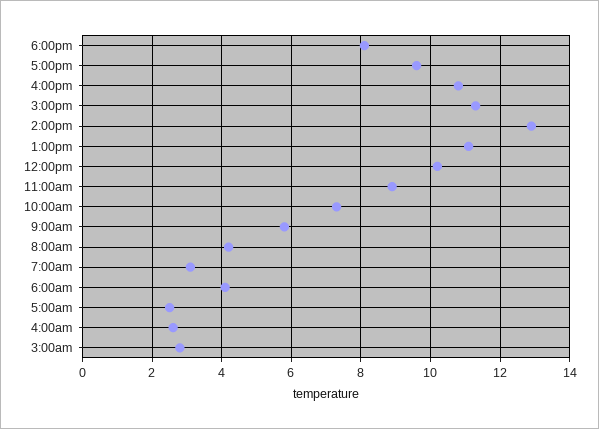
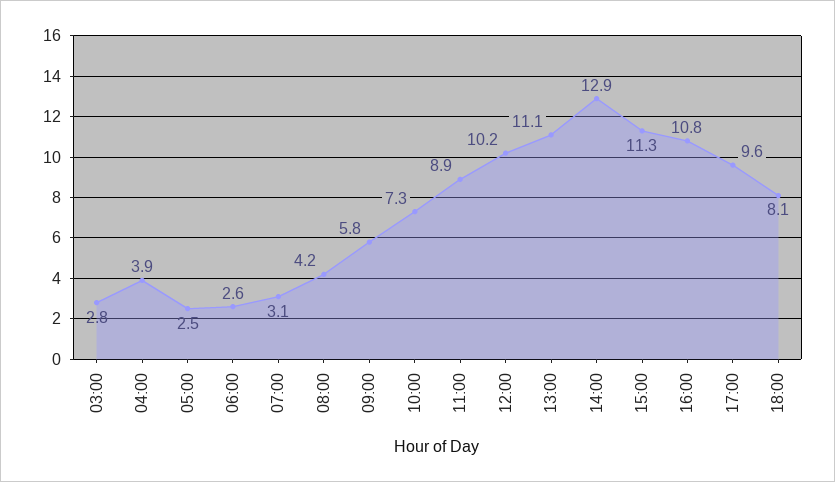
6:00am: 4 -> 2.6
4:00am: 2.5 -> 3.9

